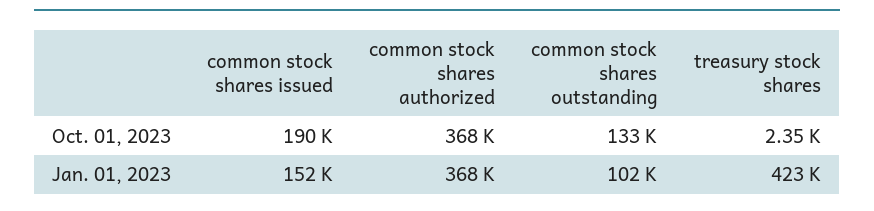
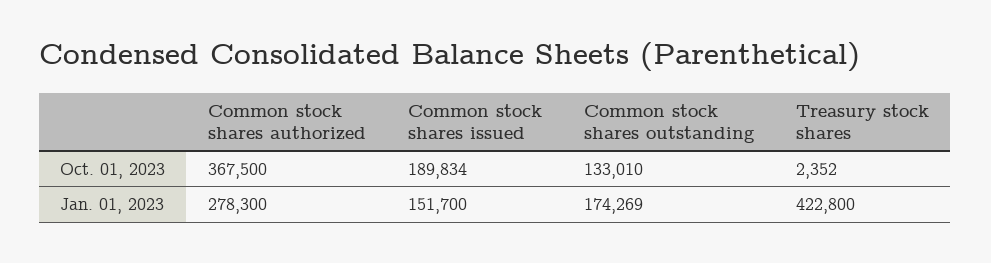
common stock shares authorized, Jan. 01, 2023: 368000 -> 278300
common stock shares outstanding, Jan. 01, 2023: 102000 -> 174269

